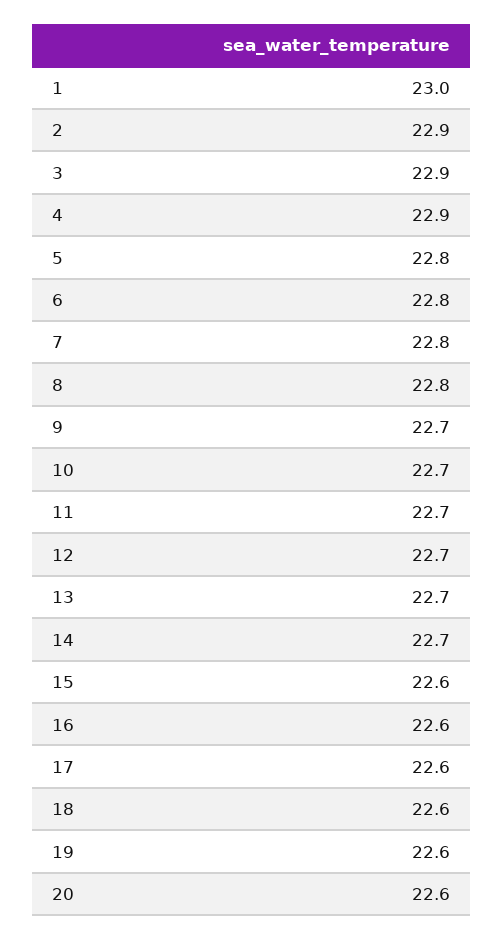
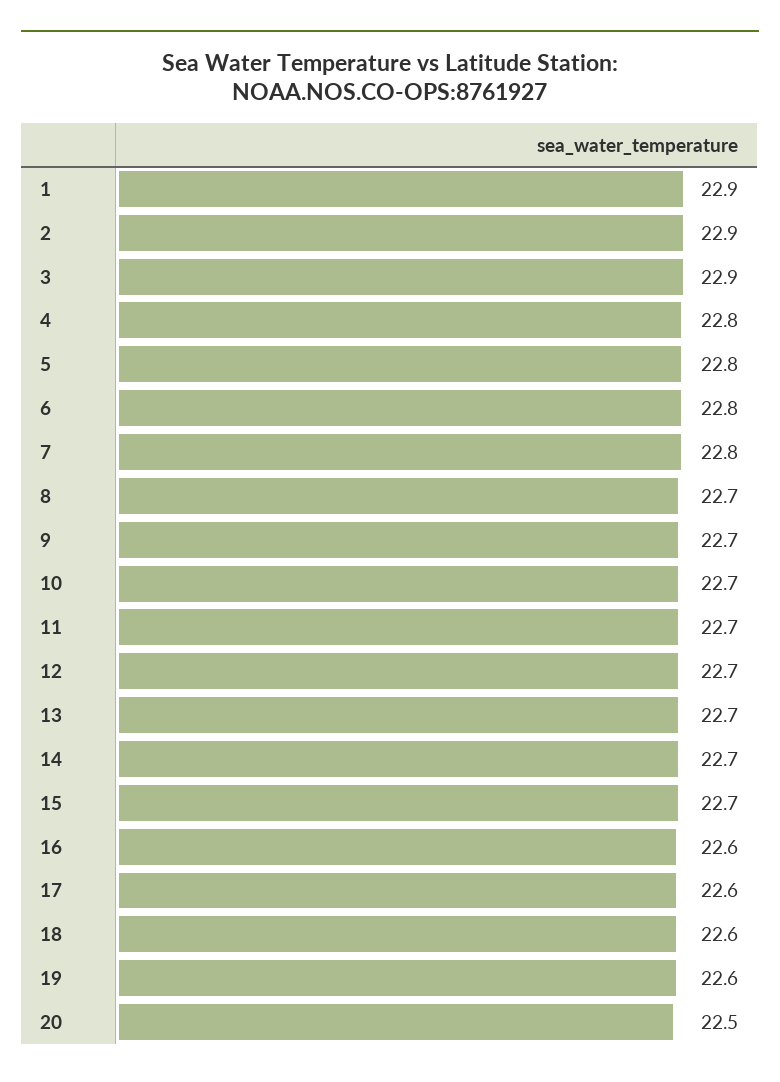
1: 23 -> 22.9
4: 22.9 -> 22.8
8: 22.8 -> 22.7
15: 22.6 -> 22.7
20: 22.6 -> 22.5

